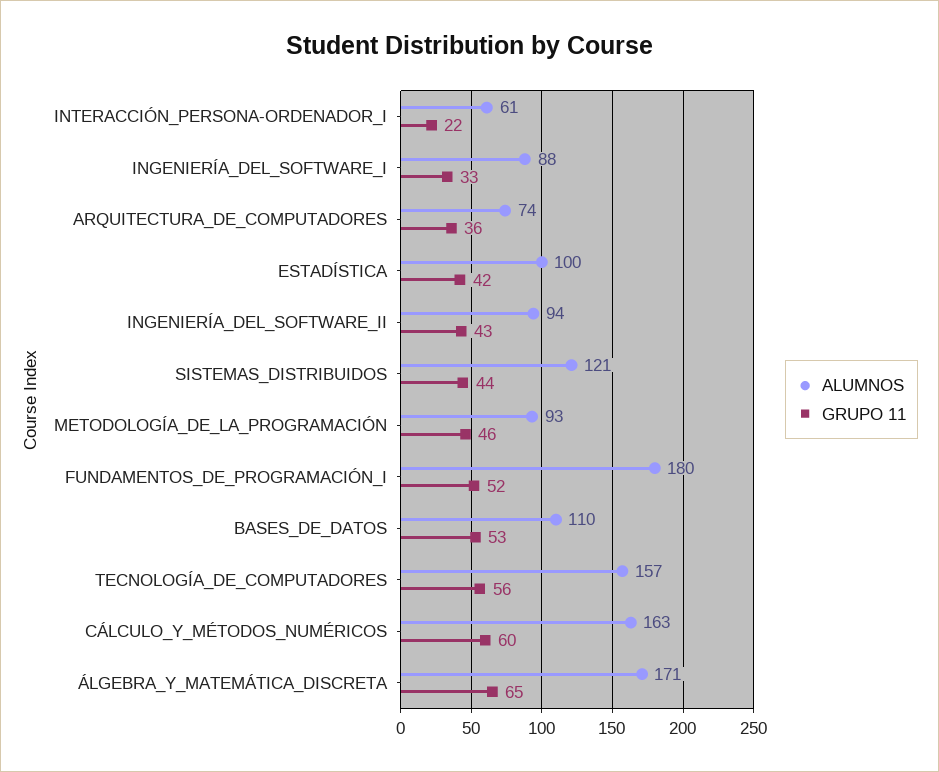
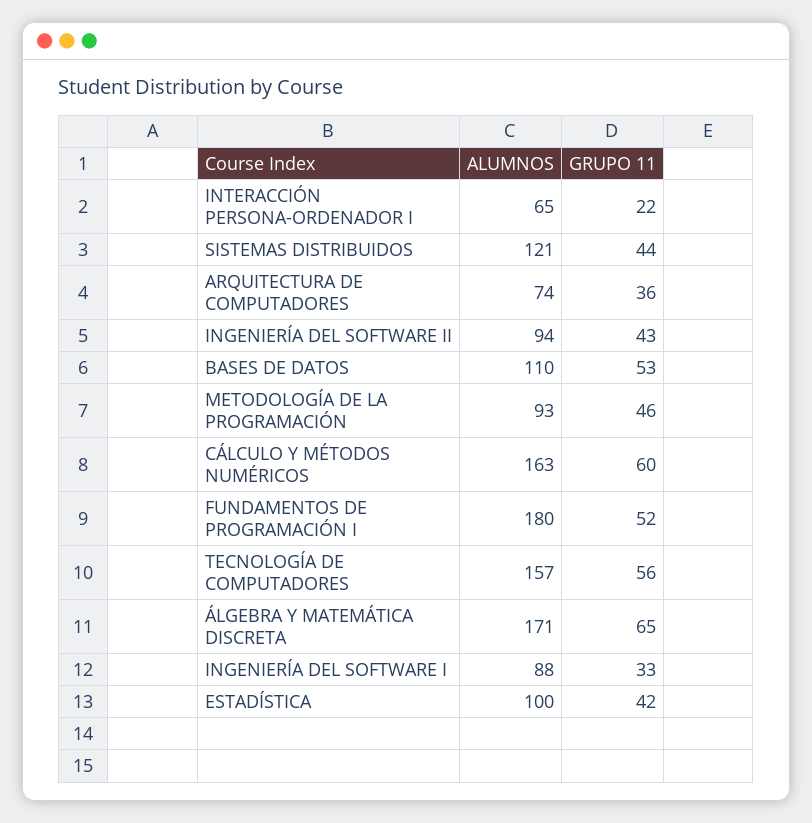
ALUMNOS, INTERACCIÓN_PERSONA-ORDENADOR_I: 61 -> 65

